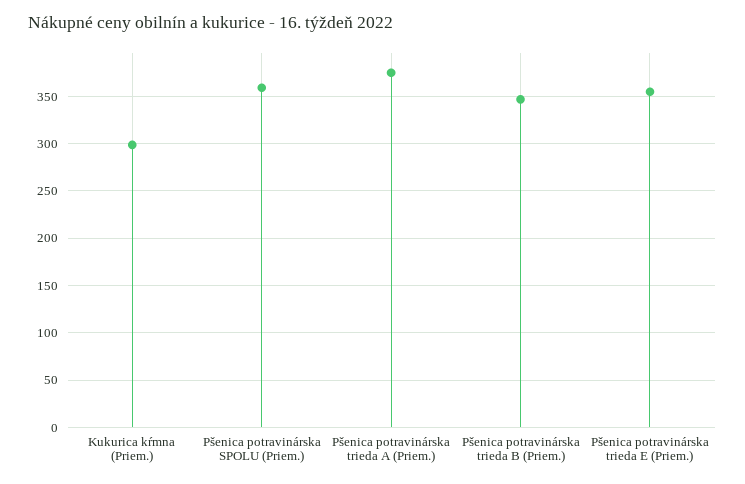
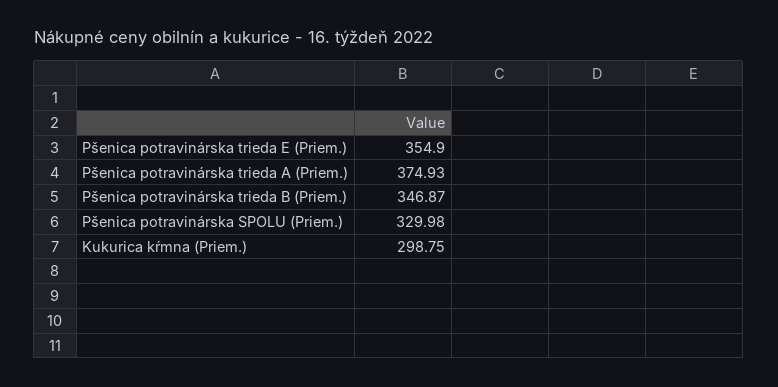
Pšenica potravinárska SPOLU (Priem.): 360 -> 329.98

